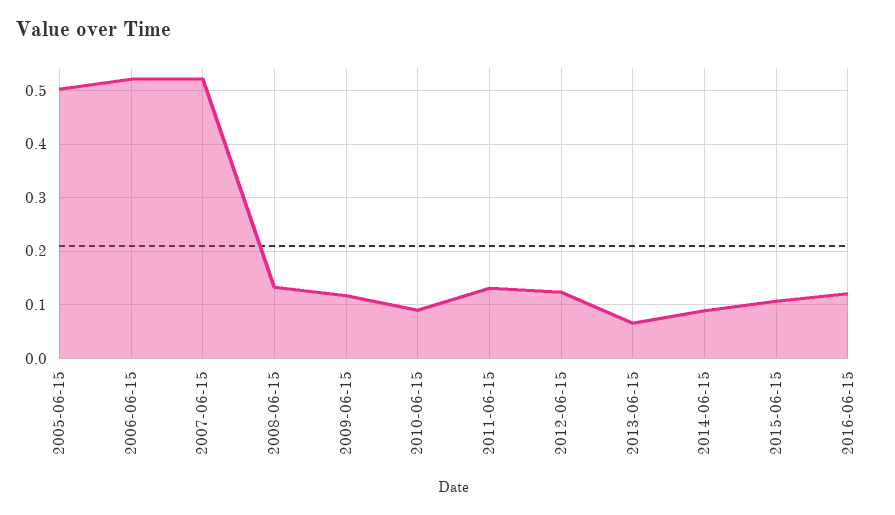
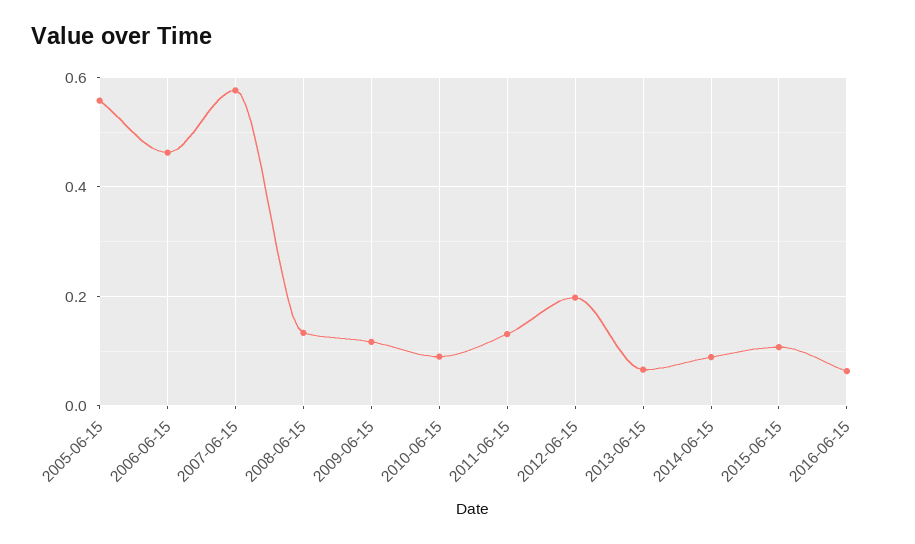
2005-06-15: 0.5 -> 0.56
2006-06-15: 0.52 -> 0.46
2007-06-15: 0.52 -> 0.58
2012-06-15: 0.12 -> 0.2
2016-06-15: 0.12 -> 0.06

